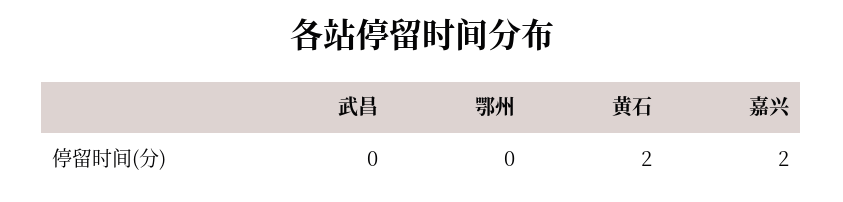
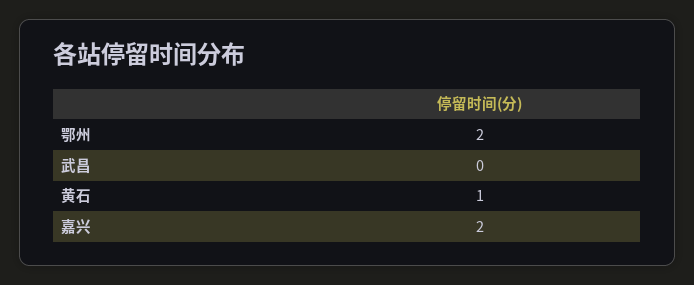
鄂州: 0 -> 2
黄石: 2 -> 1

